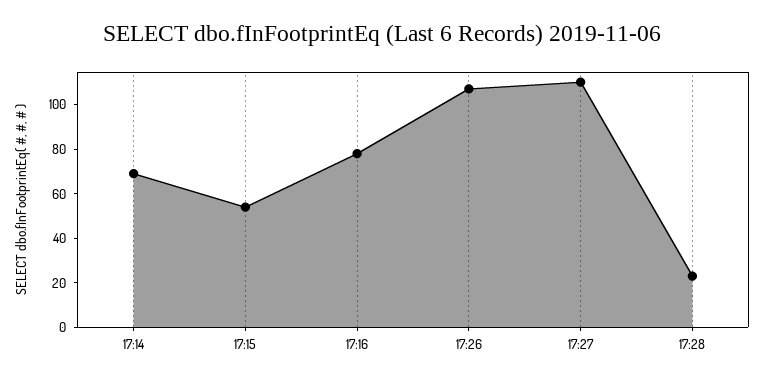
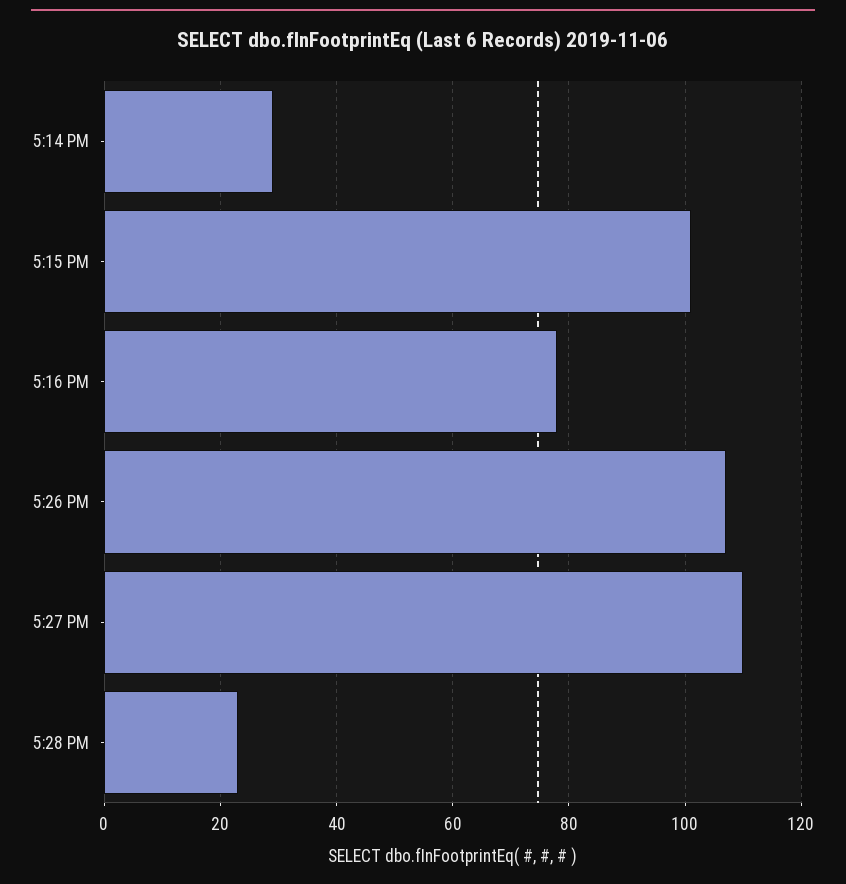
17:14: 70 -> 30
17:15: 55 -> 100

